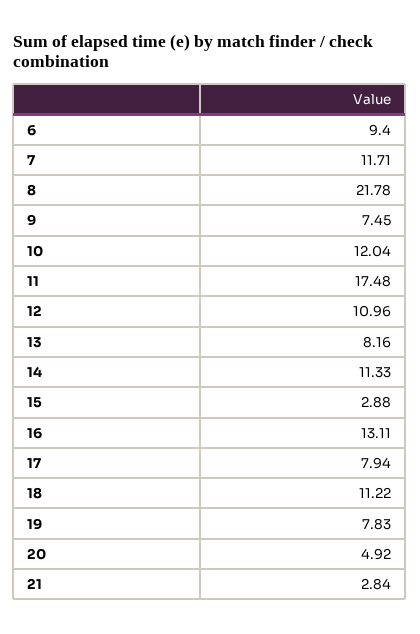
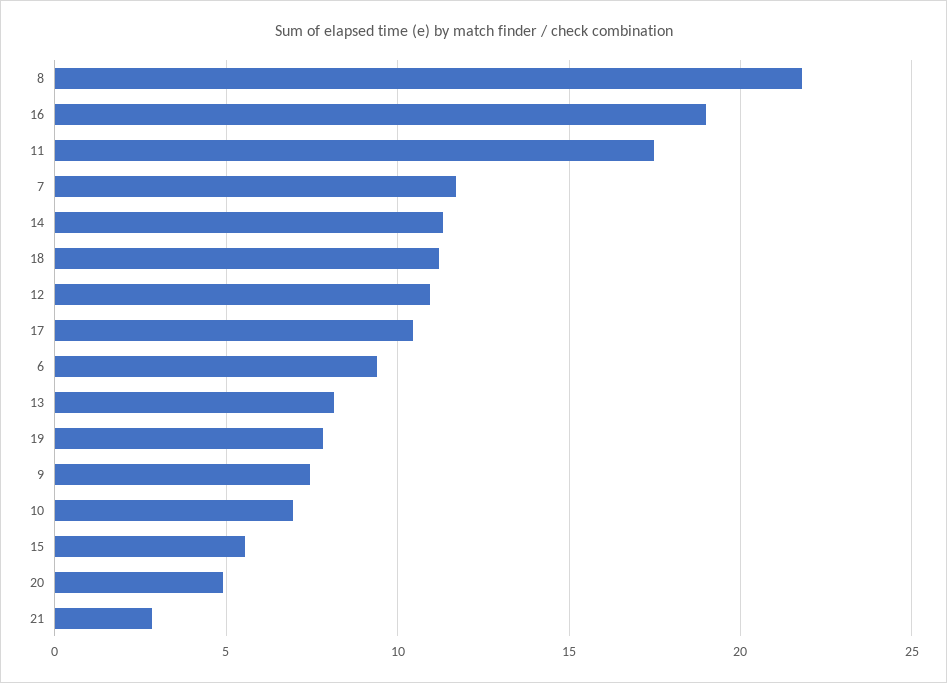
10: 12.04 -> 7
15: 2.88 -> 5.5
16: 13.11 -> 19
17: 7.94 -> 10.5

